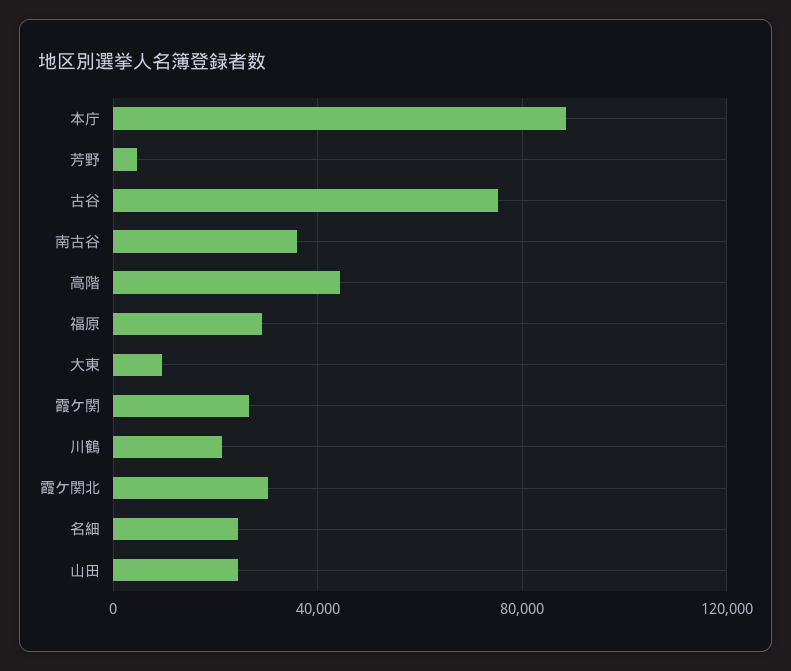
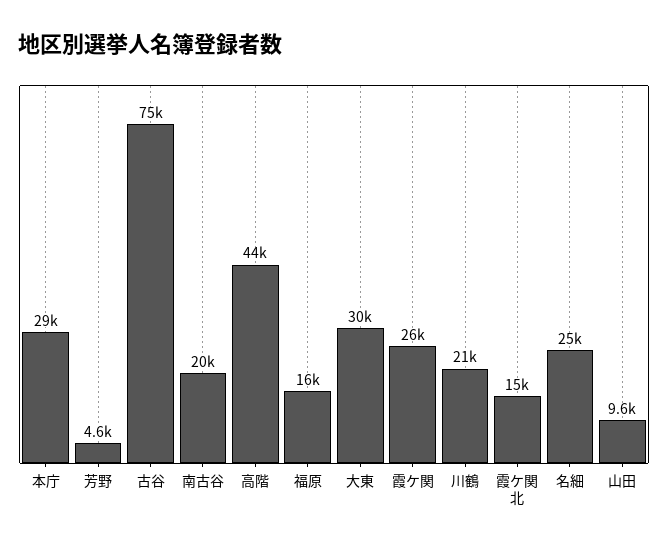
本庁: 90000 -> 29000
南古谷: 35000 -> 20000
福原: 30000 -> 16000
大東: 10000 -> 30000
霞ケ関北: 30000 -> 15000
山田: 25000 -> 9600

